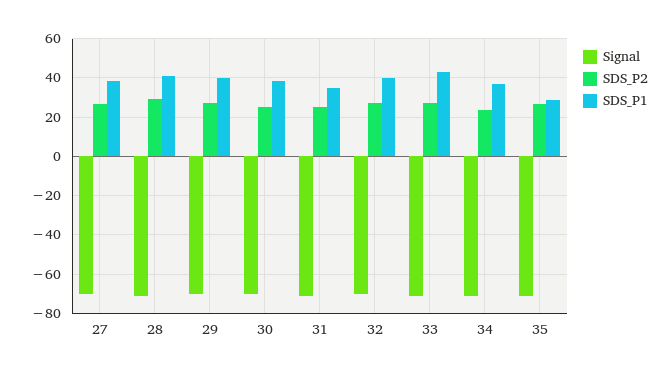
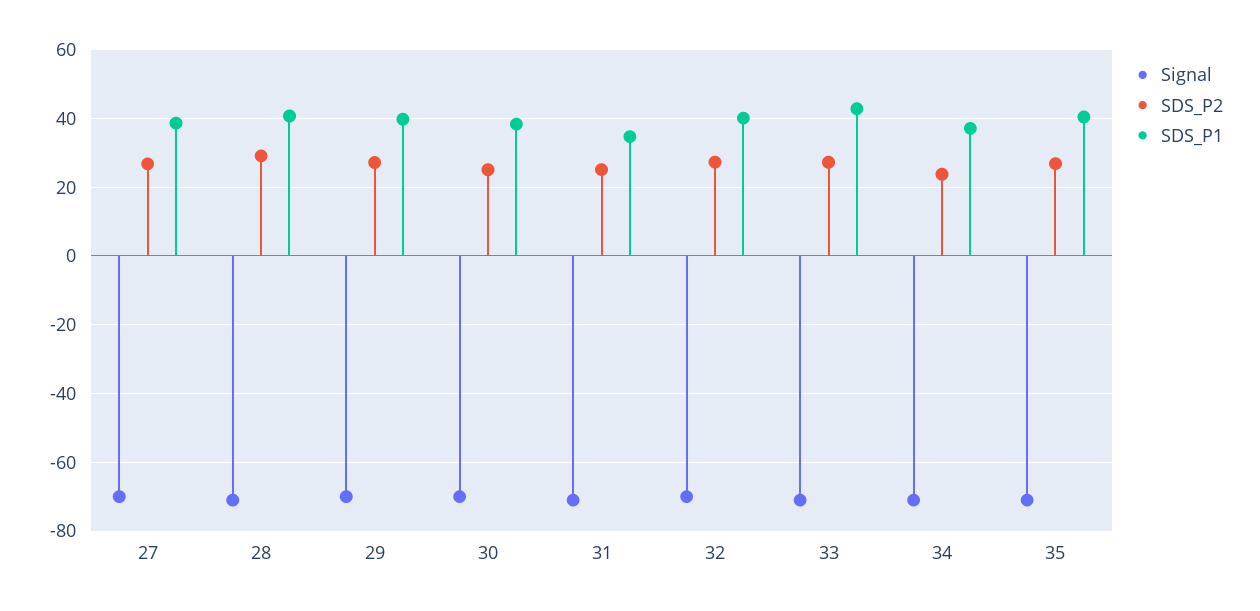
SDS_P1, 35: 30 -> 40

